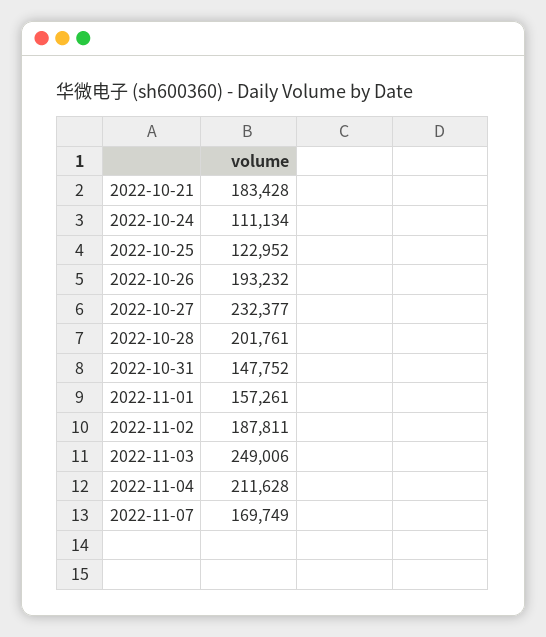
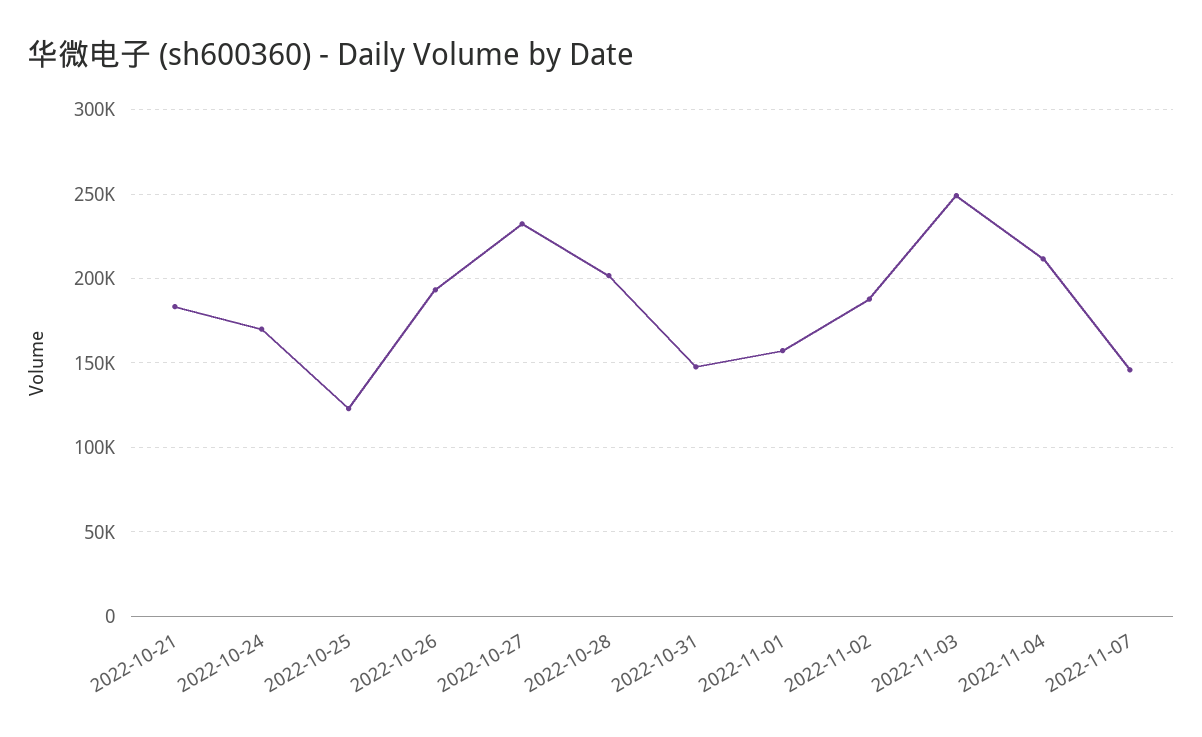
2022-10-24: 111134 -> 170000
2022-11-07: 169749 -> 145000

